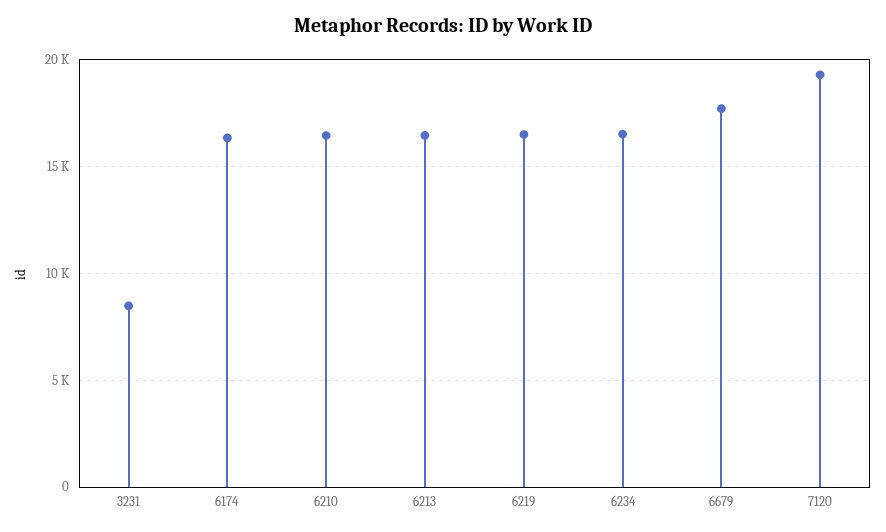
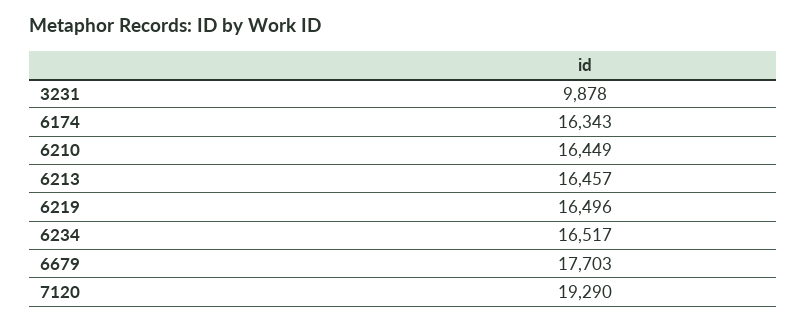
3231: 8500 -> 9878

